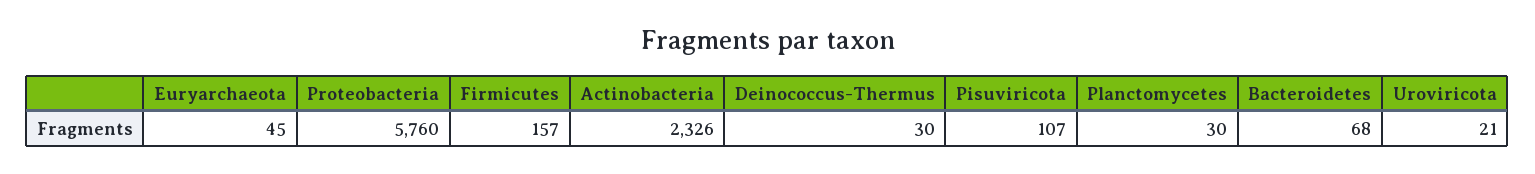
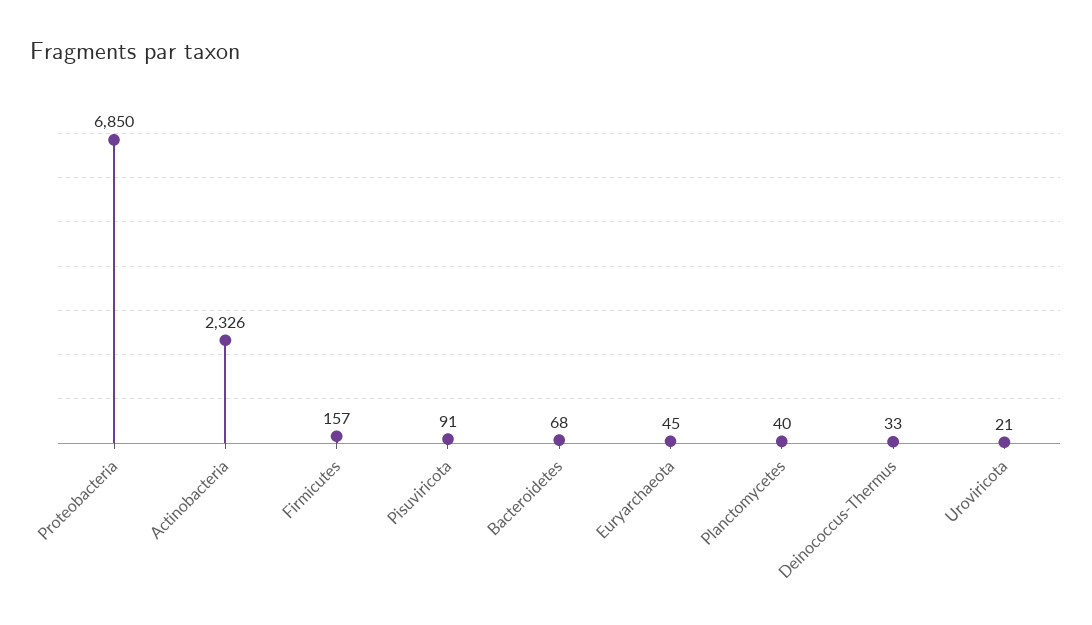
Proteobacteria: 5760 -> 6850
Deinococcus-Thermus: 30 -> 33
Pisuviricota: 107 -> 91
Planctomycetes: 30 -> 40

